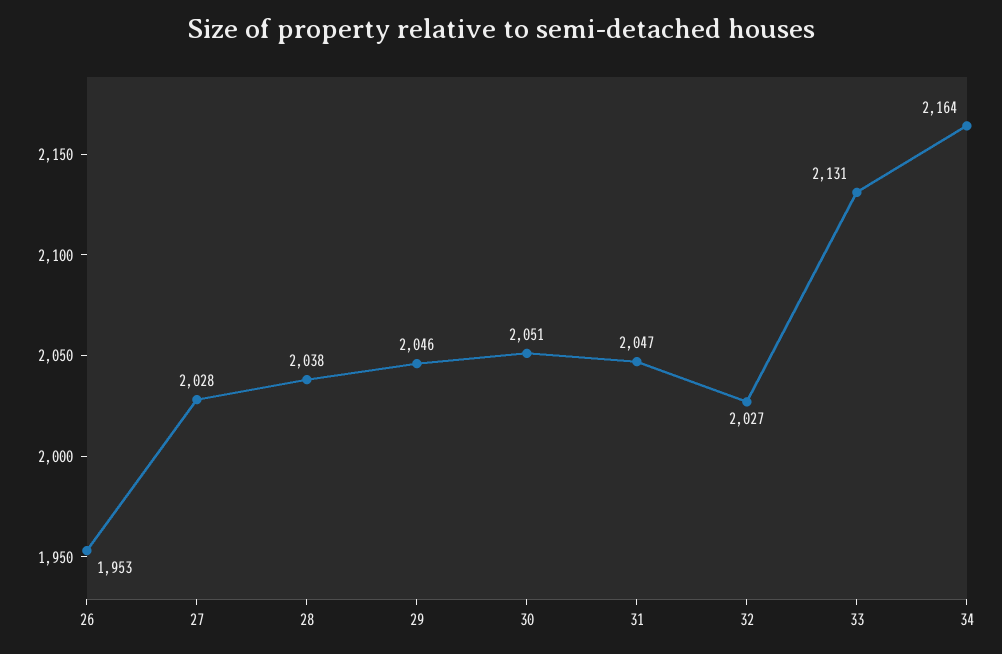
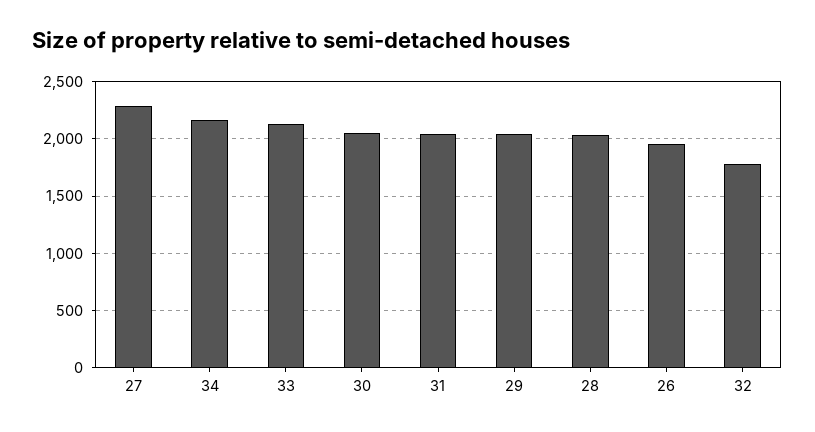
27: 2028 -> 2300
32: 2027 -> 1800

